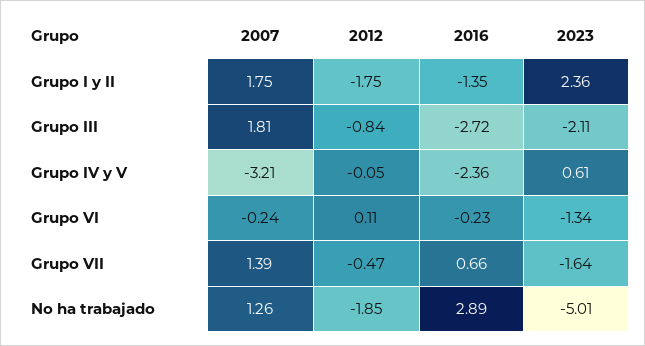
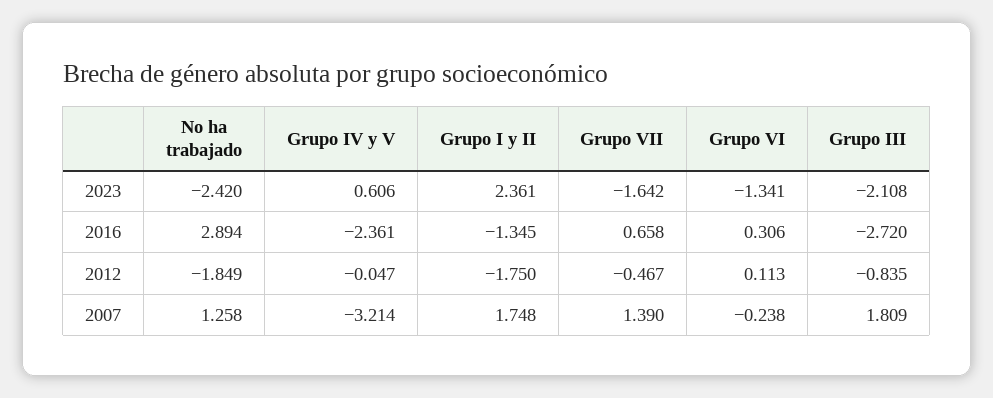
2016, Grupo VI: -0.23 -> 0.306
2023, No ha trabajado: -5.01 -> -2.42

